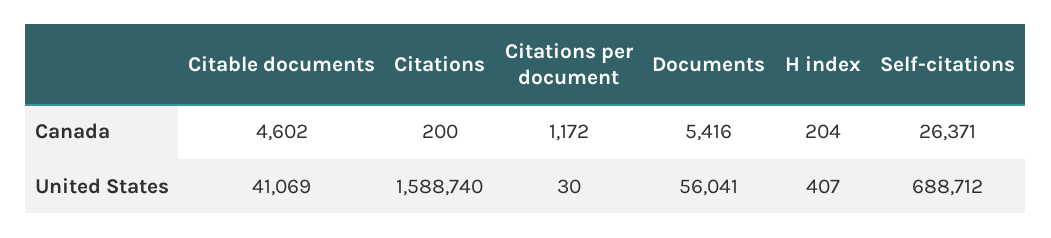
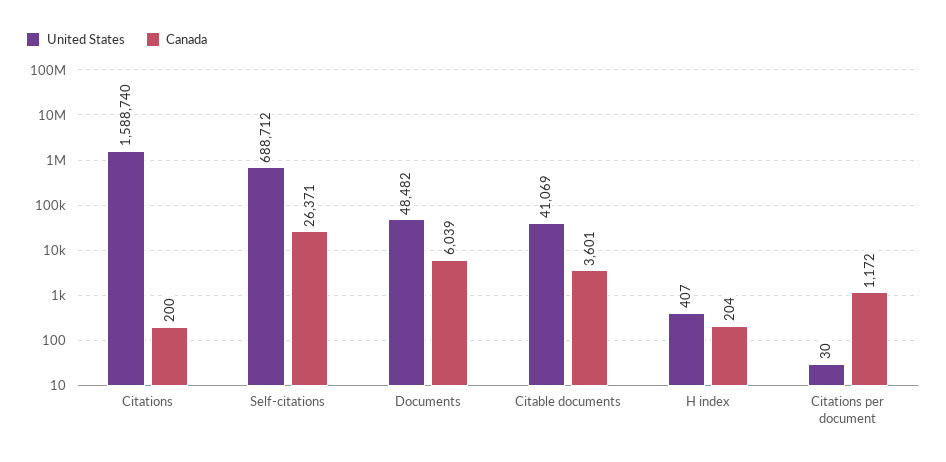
Canada, Citable documents: 4602 -> 3601
Canada, Documents: 5416 -> 6039
United States, Documents: 56041 -> 48482

